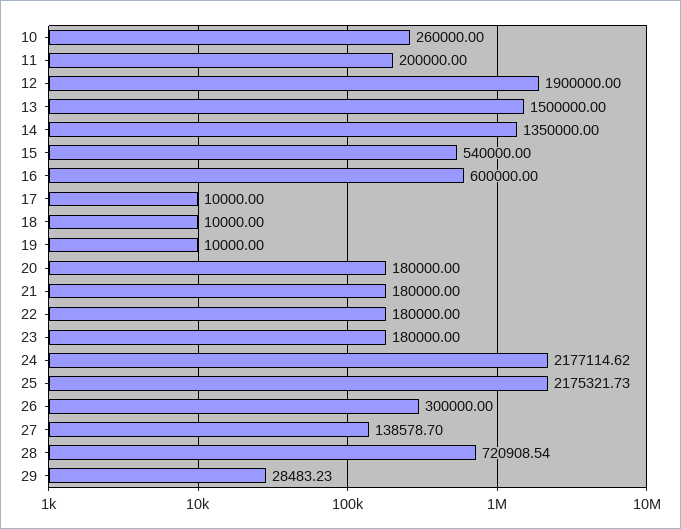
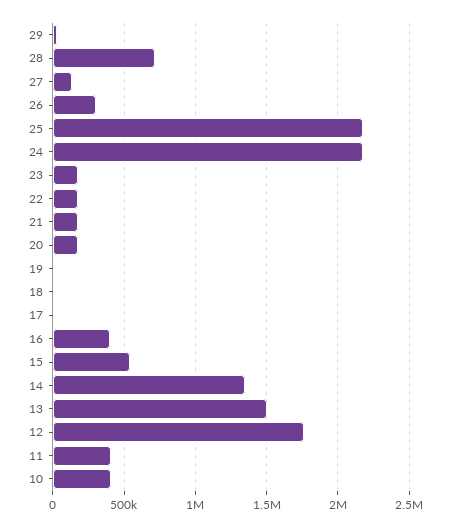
10: 260000 -> 400000
11: 200000 -> 400000
12: 1900000 -> 1750000
16: 600000 -> 400000

